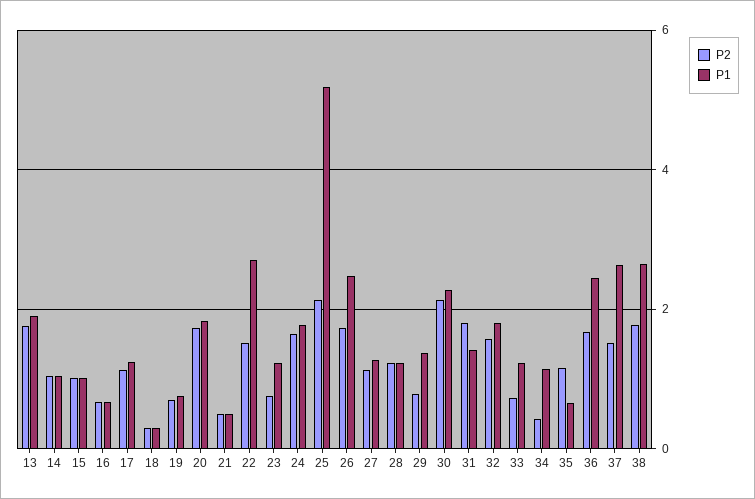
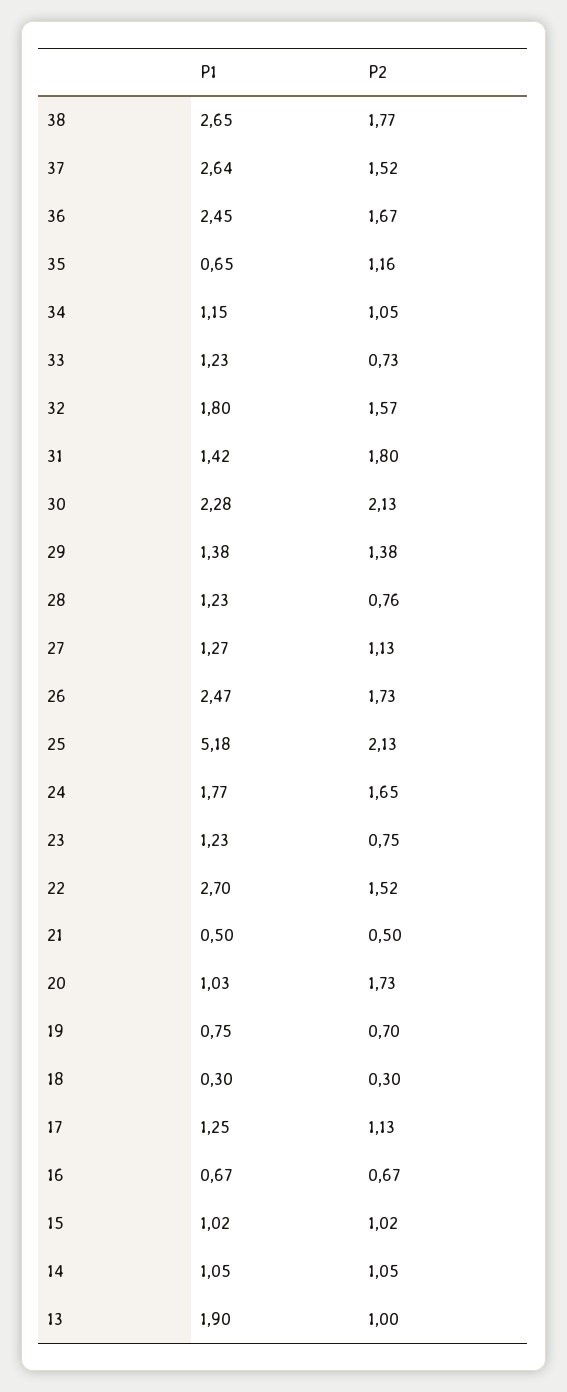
P2, 13: 1.8 -> 1
P1, 20: 1.8 -> 1.03
P2, 28: 1.2 -> 0.76
P2, 29: 0.8 -> 1.38
P2, 34: 0.4 -> 1.05

